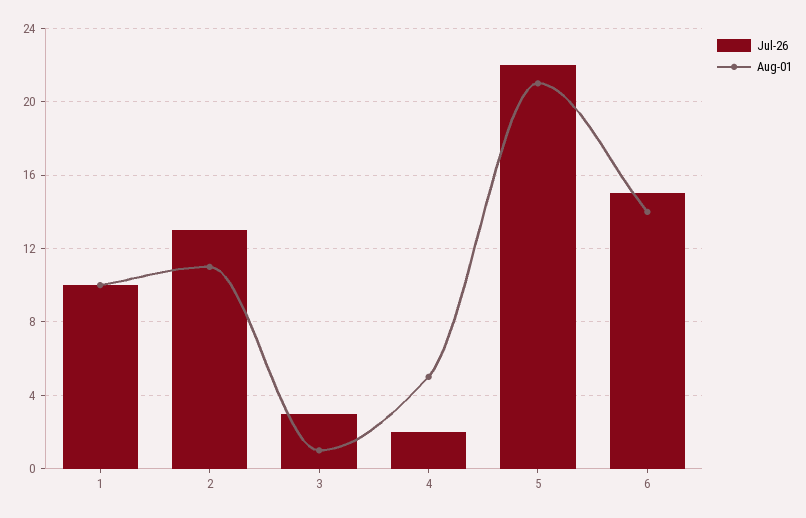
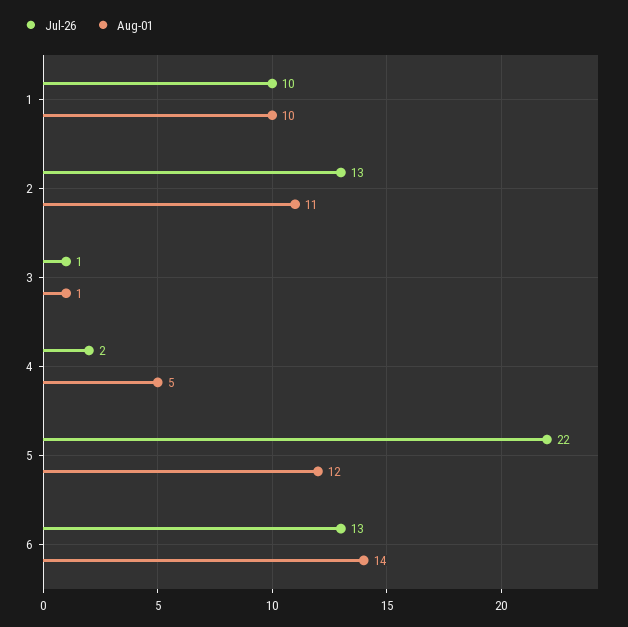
Jul-26, 3: 3 -> 1
Aug-01, 5: 21 -> 12
Jul-26, 6: 15 -> 13

